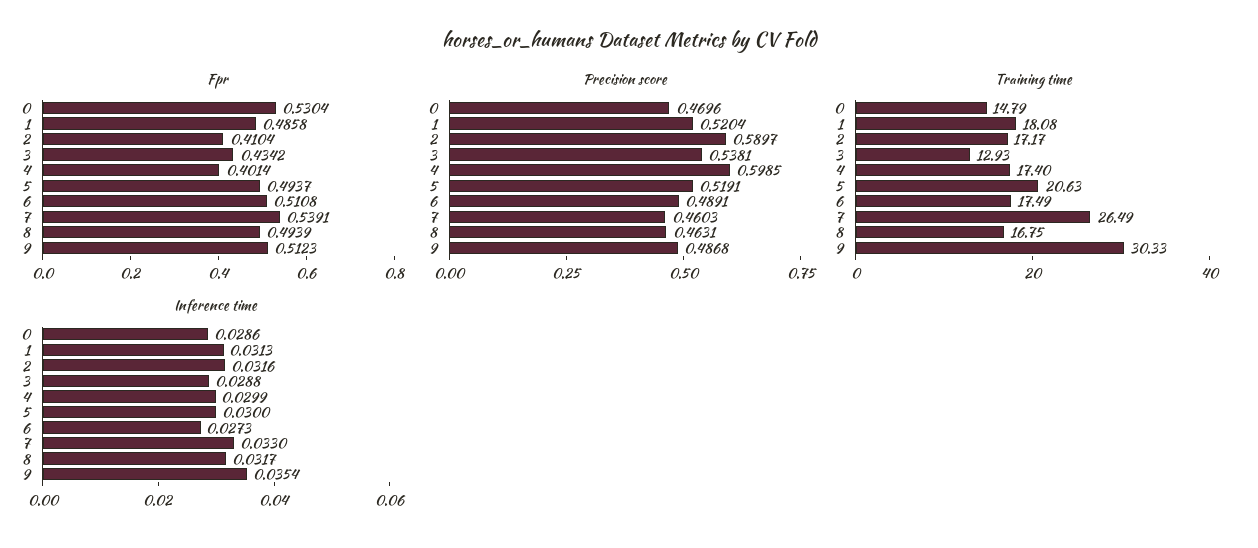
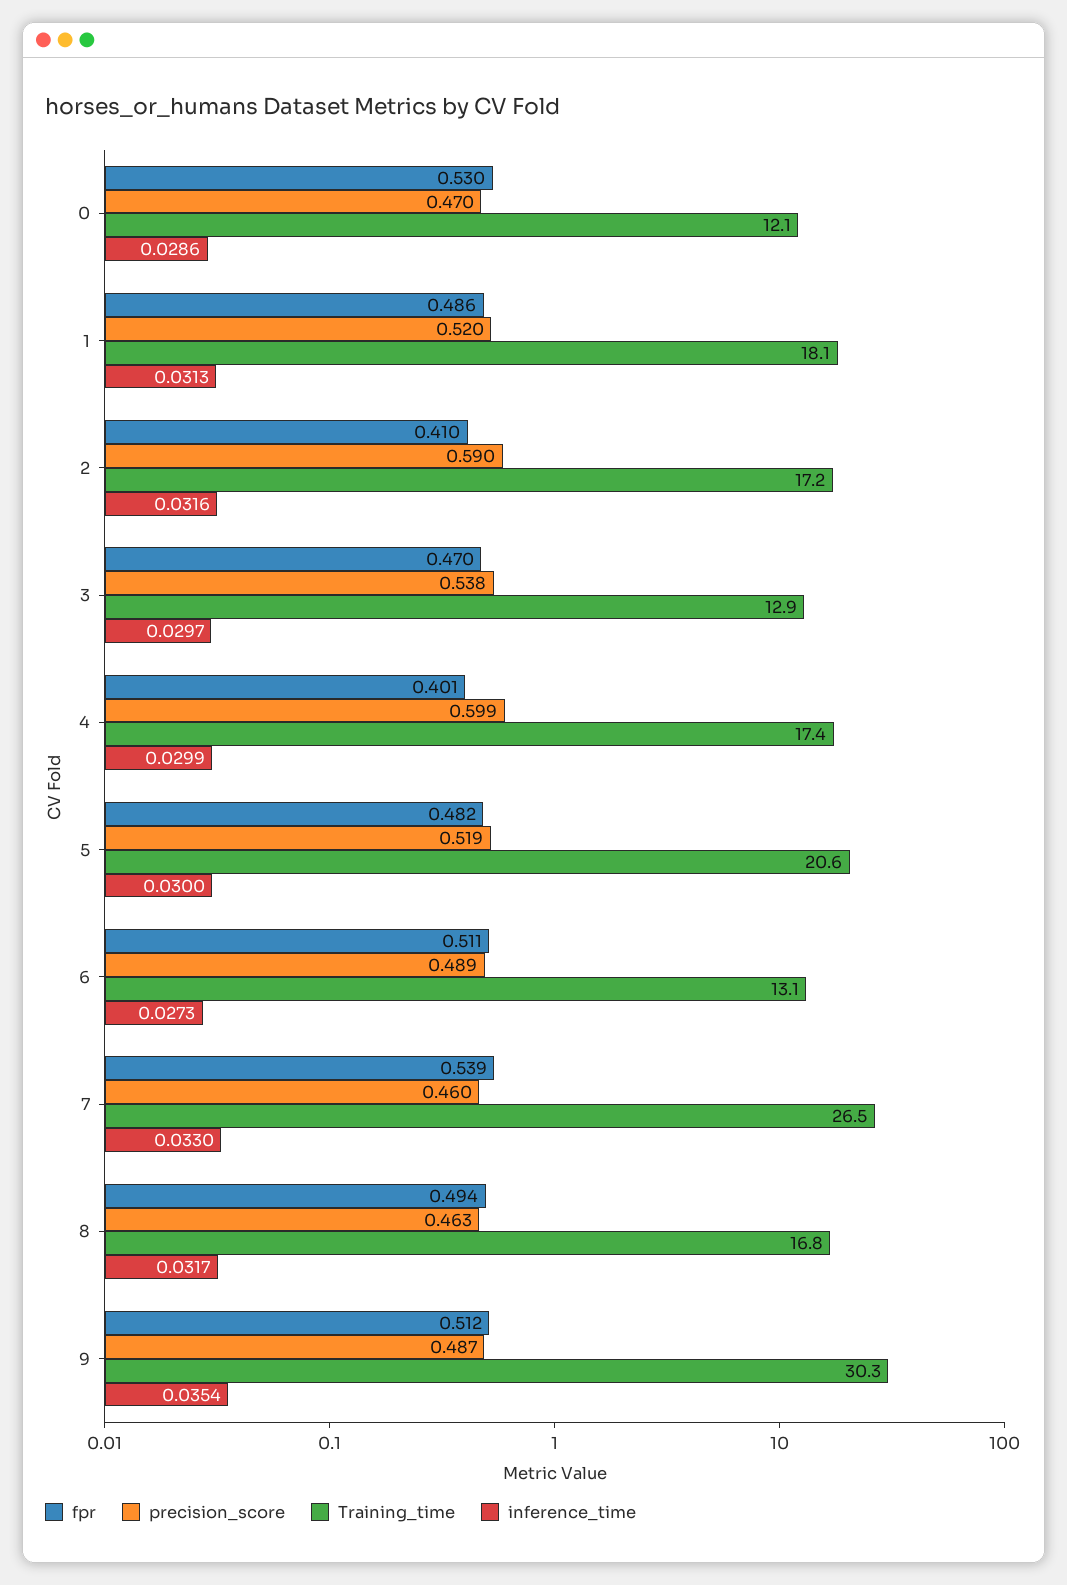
Fpr, 3: 0.4342 -> 0.47
Fpr, 5: 0.4937 -> 0.482
Training time, 0: 14.79 -> 12.1
Training time, 6: 17.49 -> 13.1
Inference time, 3: 0.0288 -> 0.0297

